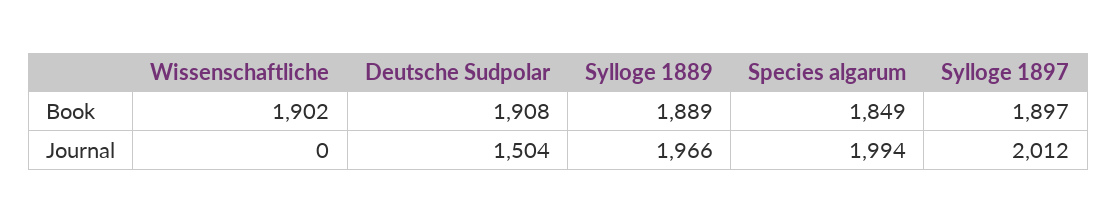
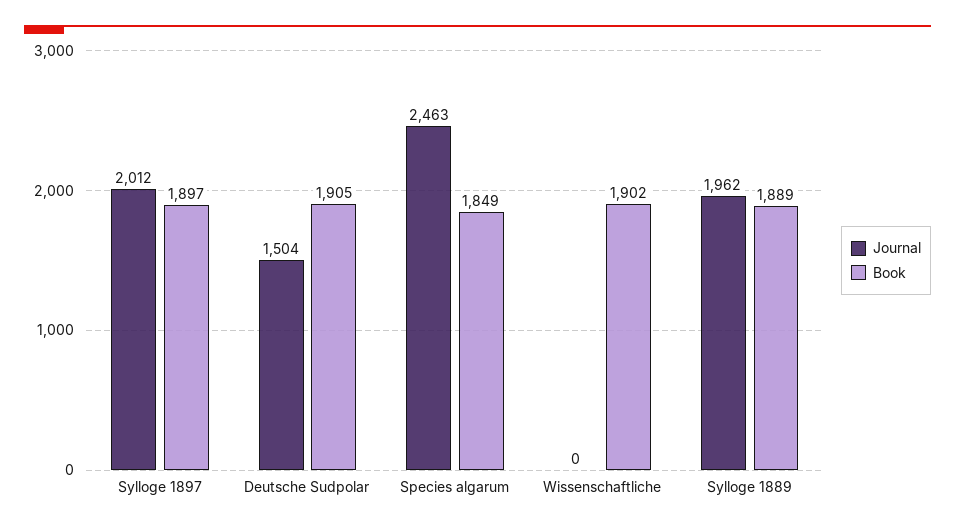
Book, Deutsche Sudpolar: 1908 -> 1905
Journal, Sylloge 1889: 1966 -> 1962
Journal, Species algarum: 1994 -> 2463

